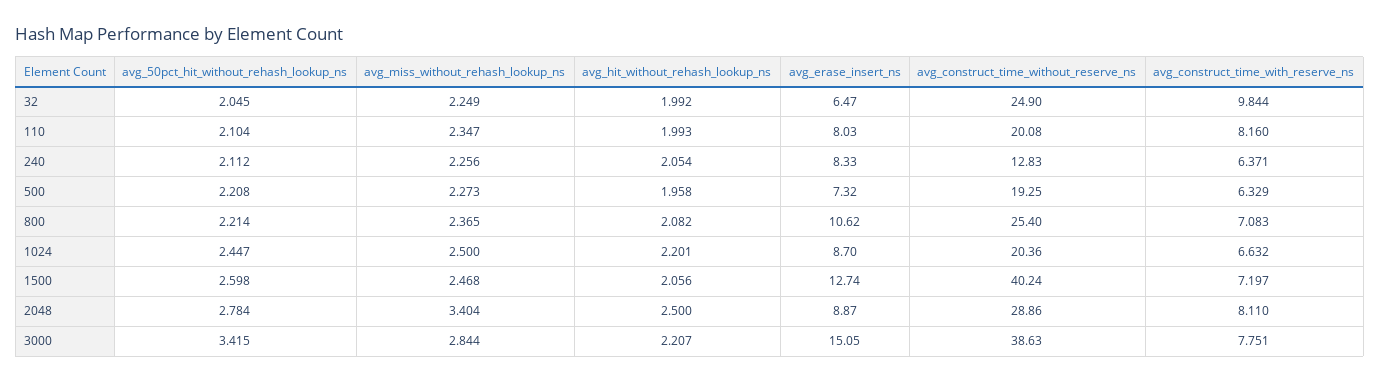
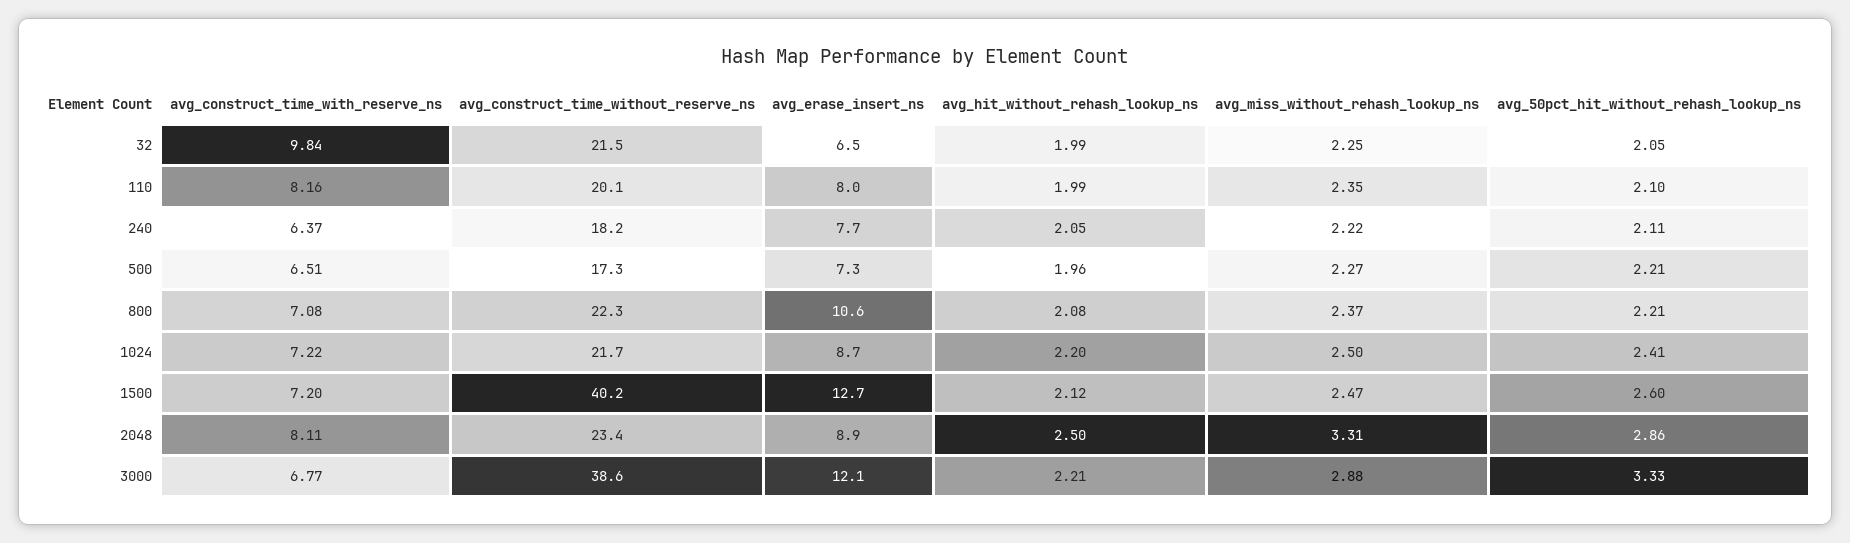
avg_construct_time_without_reserve_ns, 32: 24.9 -> 21.5
avg_miss_without_rehash_lookup_ns, 240: 2.256 -> 2.22
avg_erase_insert_ns, 240: 8.33 -> 7.7
avg_construct_time_without_reserve_ns, 240: 12.83 -> 18.2
avg_construct_time_without_reserve_ns, 500: 19.25 -> 17.3
avg_construct_time_with_reserve_ns, 500: 6.329 -> 6.51
avg_construct_time_without_reserve_ns, 800: 25.4 -> 22.3
avg_50pct_hit_without_rehash_lookup_ns, 1024: 2.447 -> 2.41
avg_construct_time_without_reserve_ns, 1024: 20.36 -> 21.7
avg_construct_time_with_reserve_ns, 1024: 6.632 -> 7.22
avg_hit_without_rehash_lookup_ns, 1500: 2.056 -> 2.12
avg_50pct_hit_without_rehash_lookup_ns, 2048: 2.784 -> 2.86
avg_miss_without_rehash_lookup_ns, 2048: 3.404 -> 3.31
avg_construct_time_without_reserve_ns, 2048: 28.86 -> 23.4
avg_50pct_hit_without_rehash_lookup_ns, 3000: 3.415 -> 3.33
avg_miss_without_rehash_lookup_ns, 3000: 2.844 -> 2.88
avg_erase_insert_ns, 3000: 15.05 -> 12.1
avg_construct_time_with_reserve_ns, 3000: 7.751 -> 6.77

